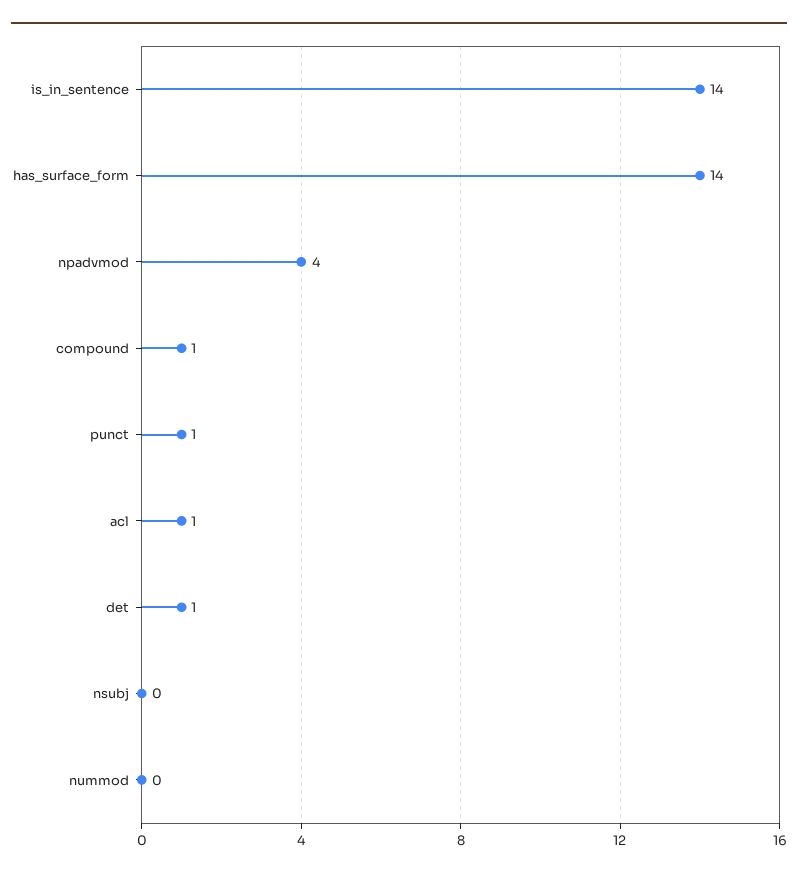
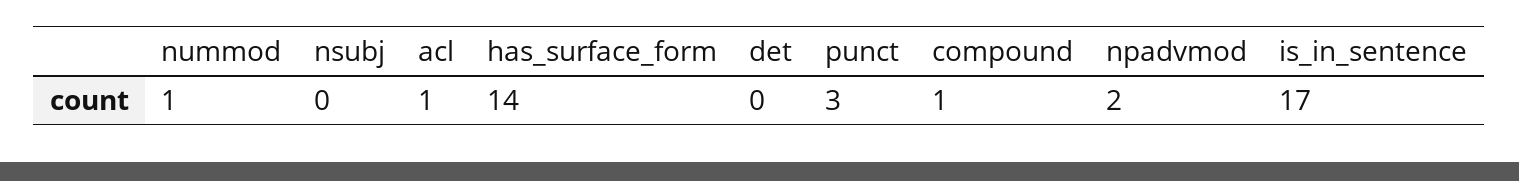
is_in_sentence: 14 -> 17
npadvmod: 4 -> 2
punct: 1 -> 3
det: 1 -> 0
nummod: 0 -> 1

